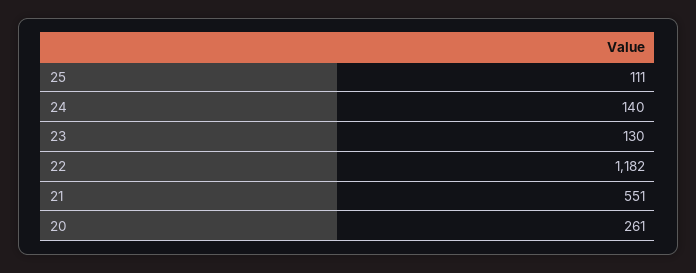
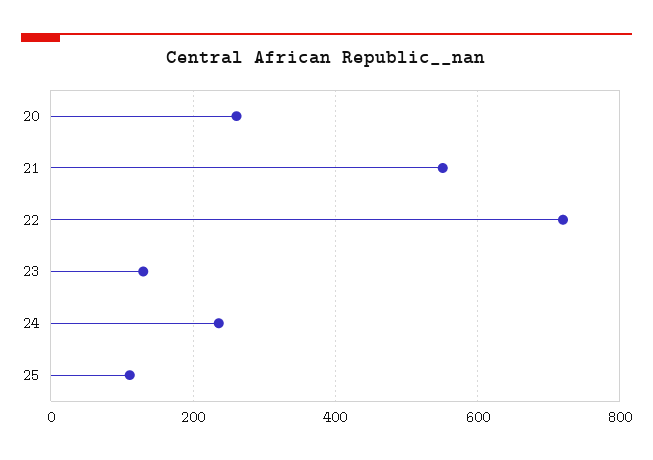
24: 140 -> 240
22: 1182 -> 720

